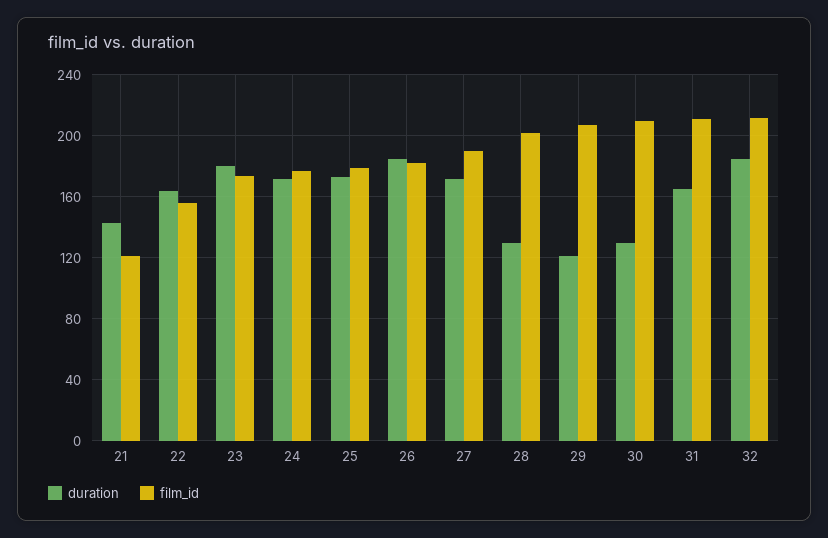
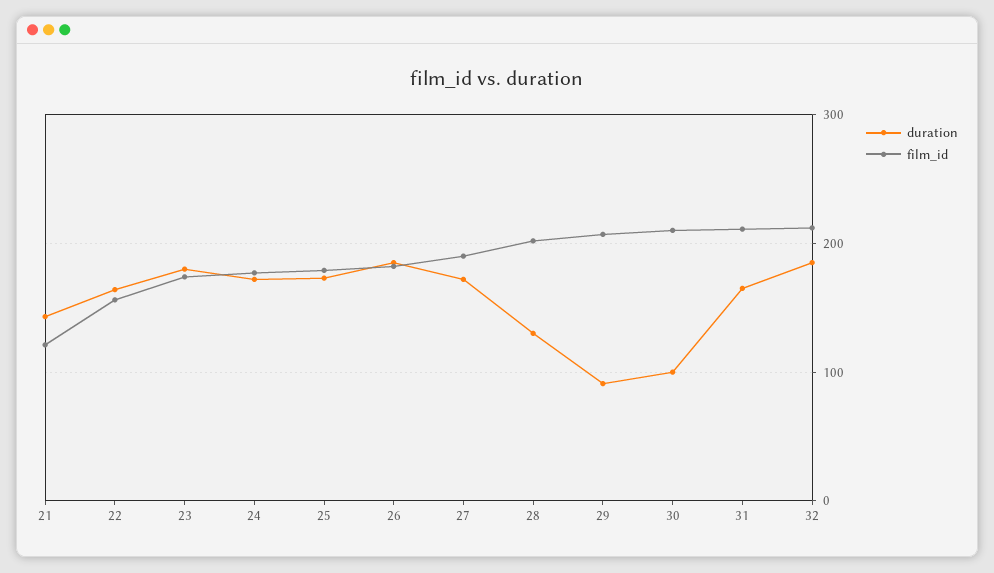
duration, 29: 120 -> 90
duration, 30: 130 -> 100

